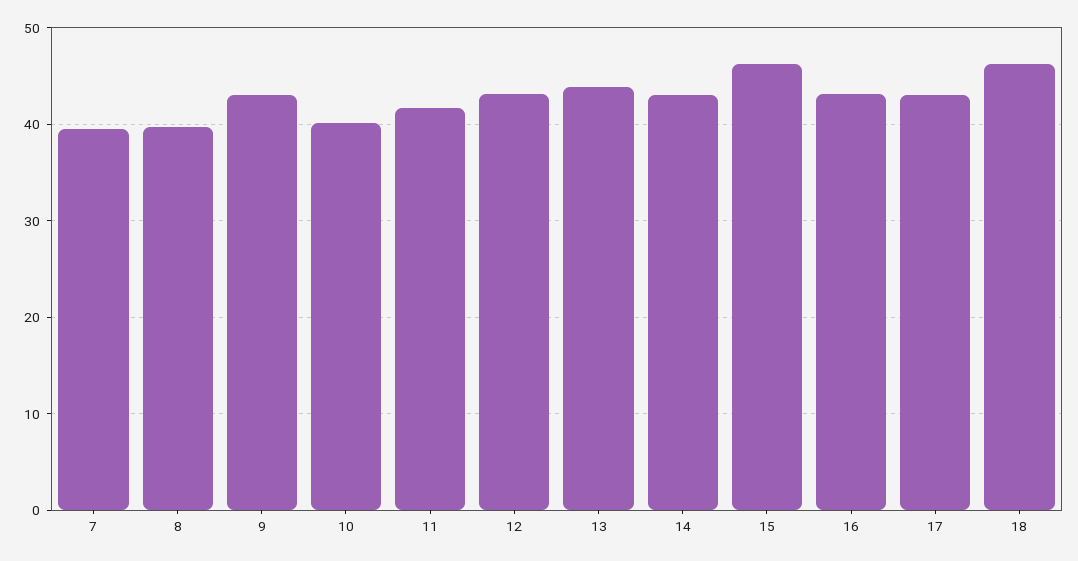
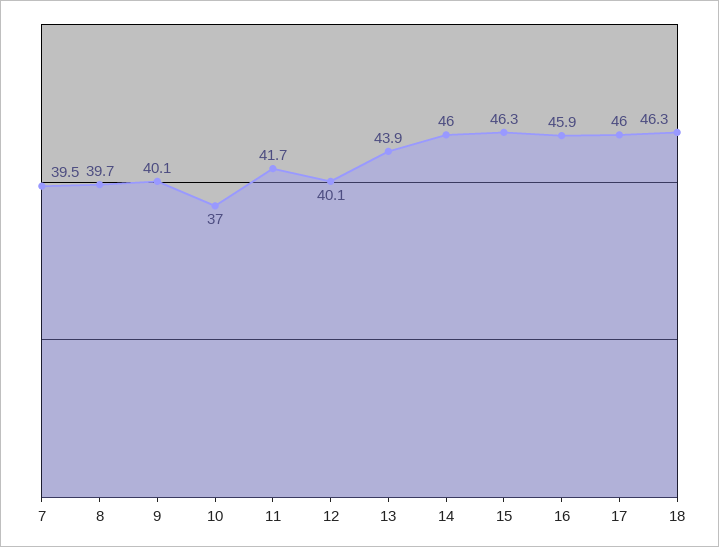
9: 43 -> 40.1
10: 40 -> 37
12: 43 -> 40.1
14: 43 -> 46
16: 43 -> 45.9
17: 43 -> 46

